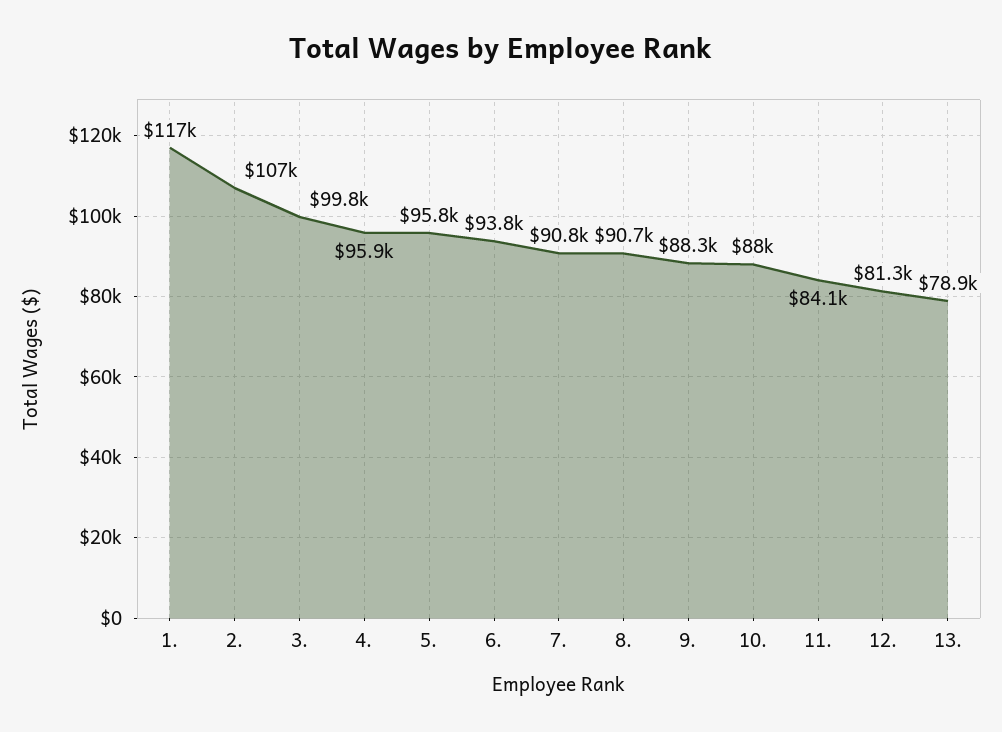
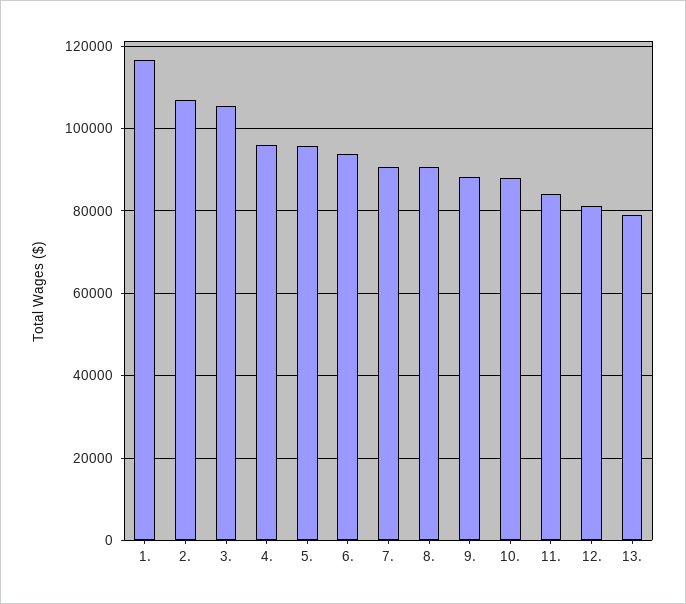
3.: 99800 -> 106000

